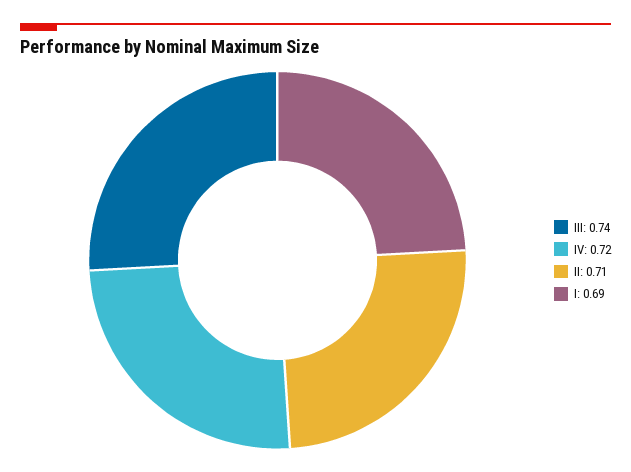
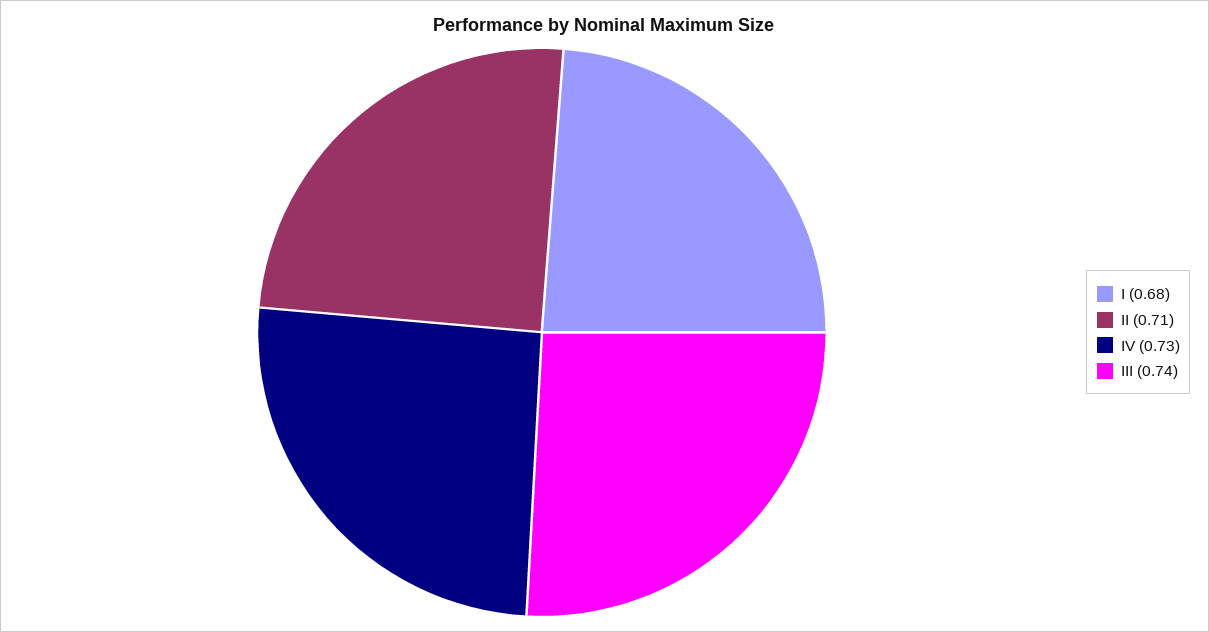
IV: 0.72 -> 0.73
I: 0.69 -> 0.68

